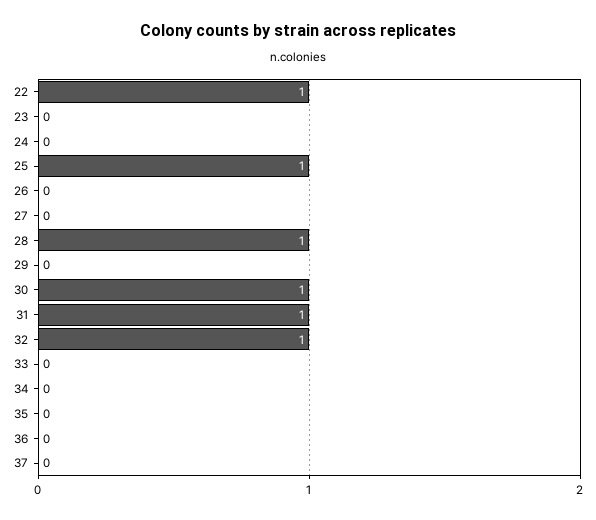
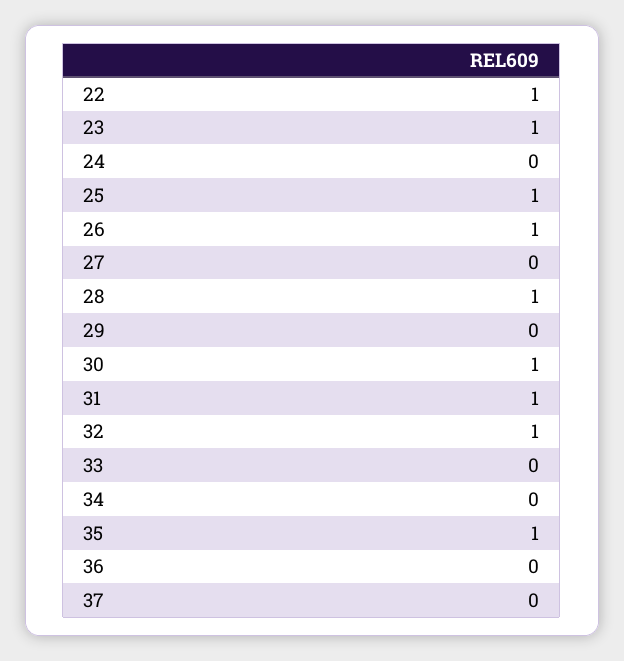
23: 0 -> 1
26: 0 -> 1
35: 0 -> 1

